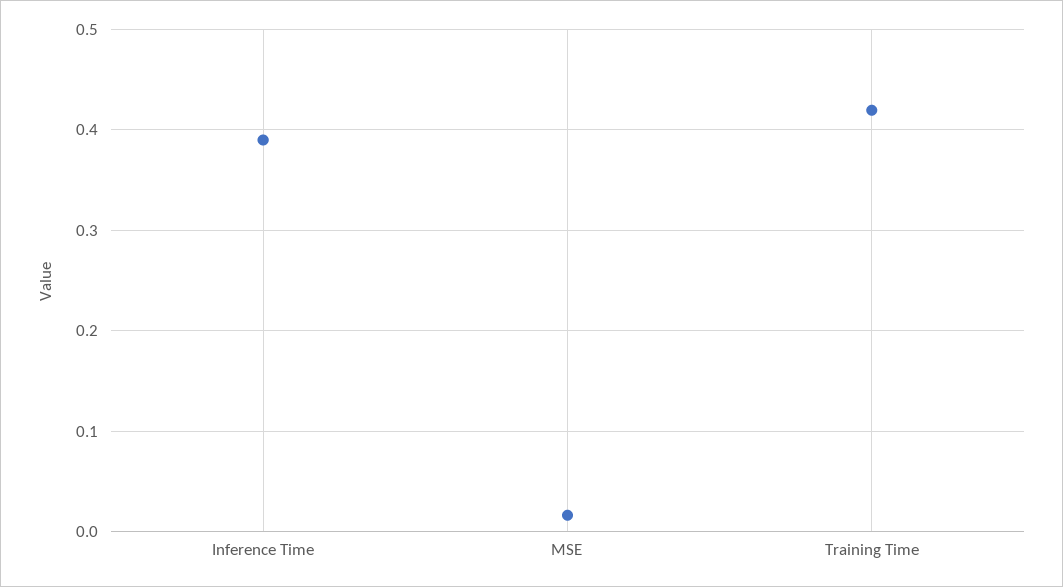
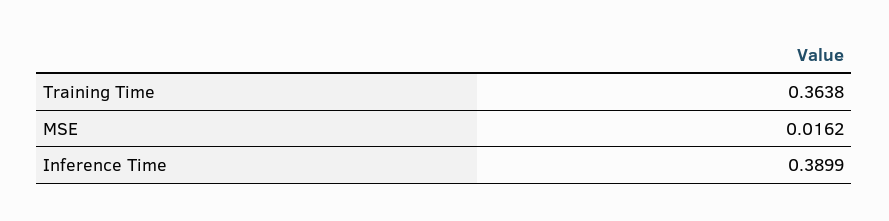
Training Time: 0.42 -> 0.3638

